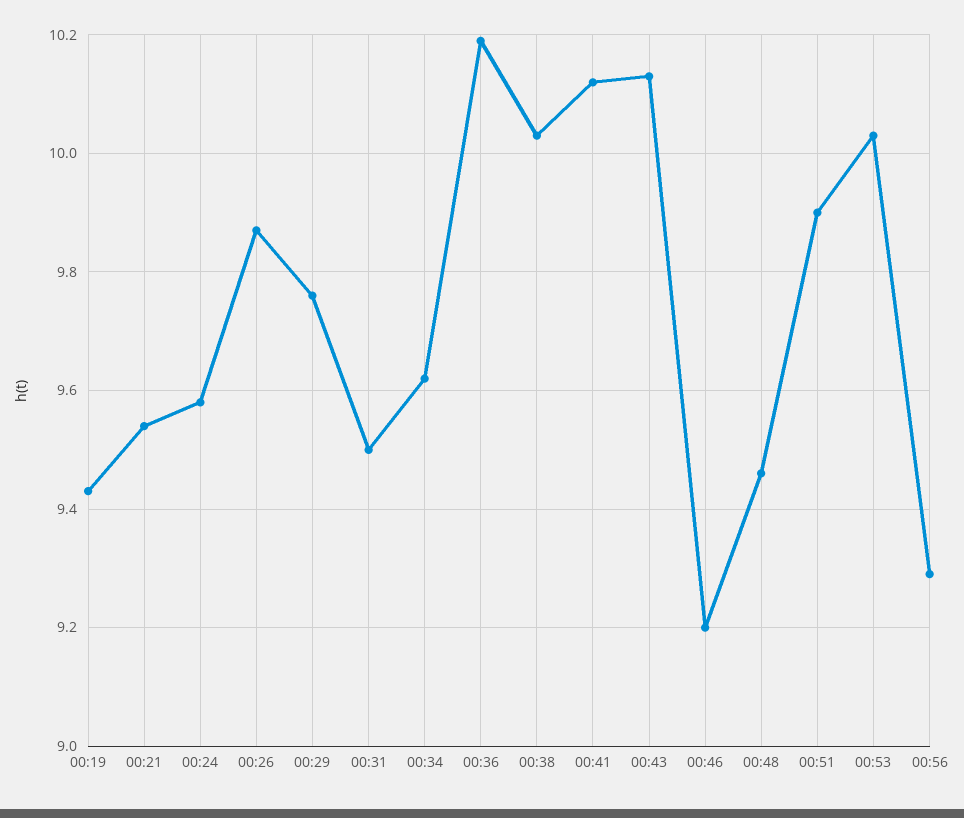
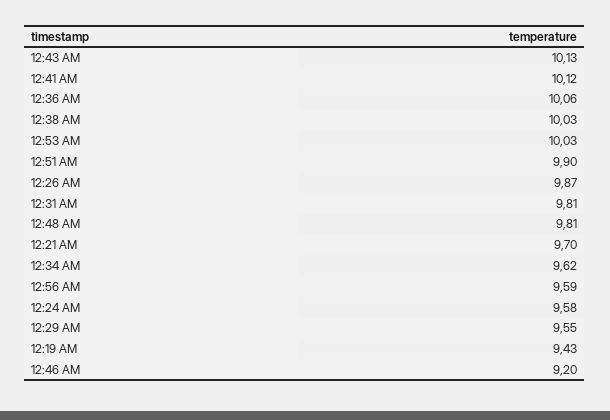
00:21: 9.55 -> 9.7
00:29: 9.75 -> 9.55
00:31: 9.5 -> 9.81
00:36: 10.2 -> 10.06
00:48: 9.45 -> 9.81
00:56: 9.3 -> 9.59

